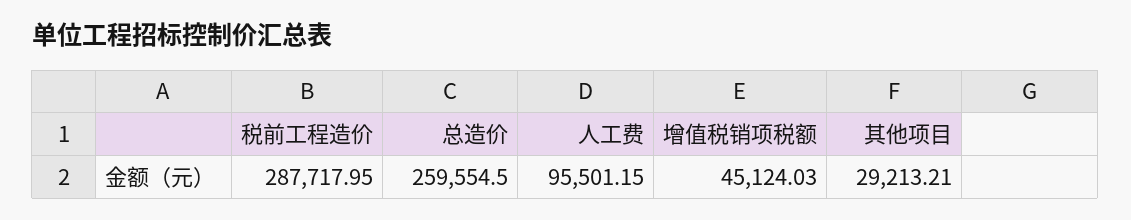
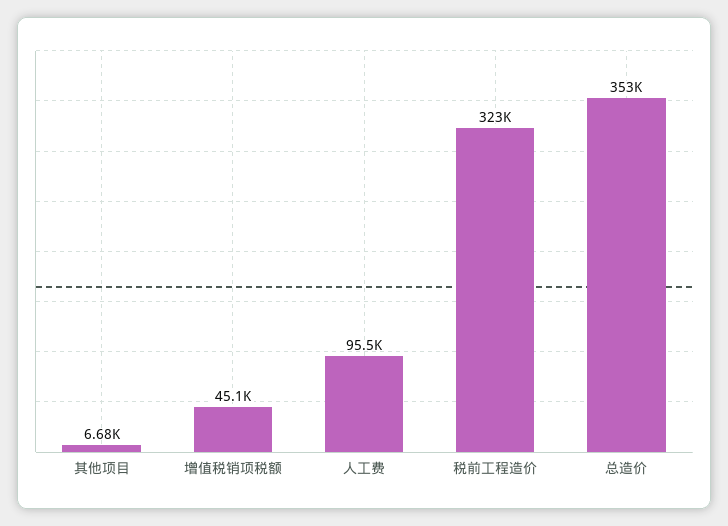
税前工程造价: 287717.95 -> 323000
总造价: 259554.5 -> 353000
其他项目: 29213.21 -> 6680

